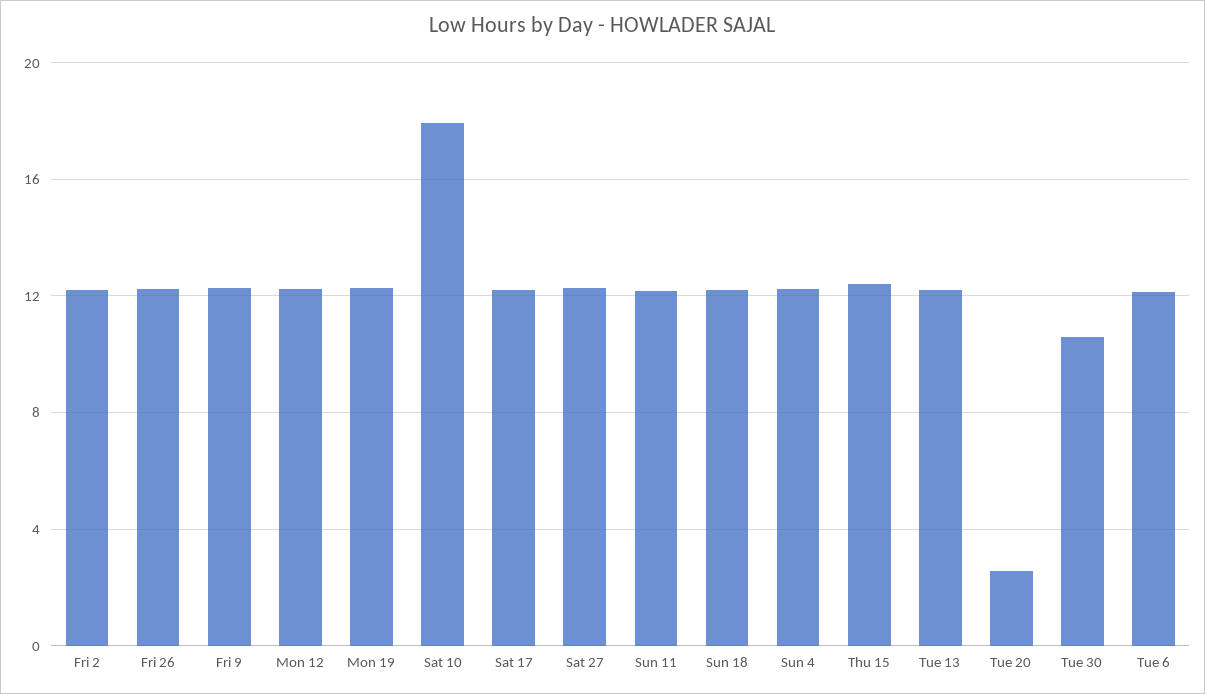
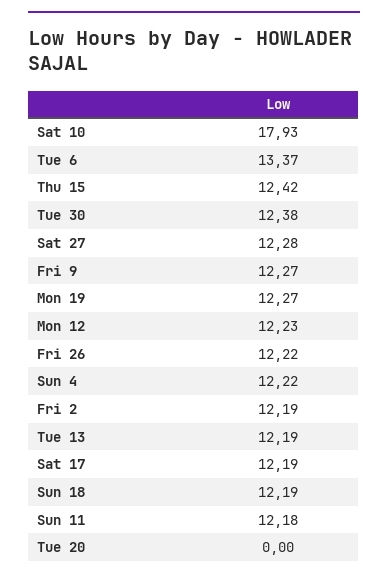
Tue 20: 2.5 -> 0
Tue 30: 10.5 -> 12.38
Tue 6: 12 -> 13.37

